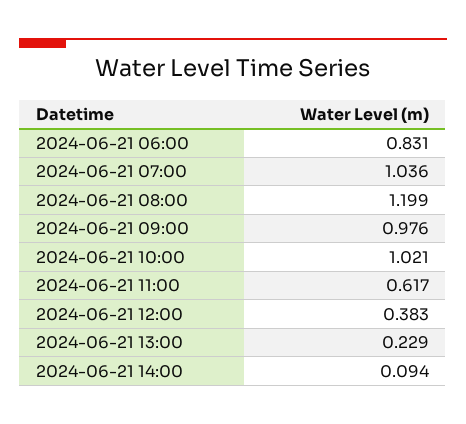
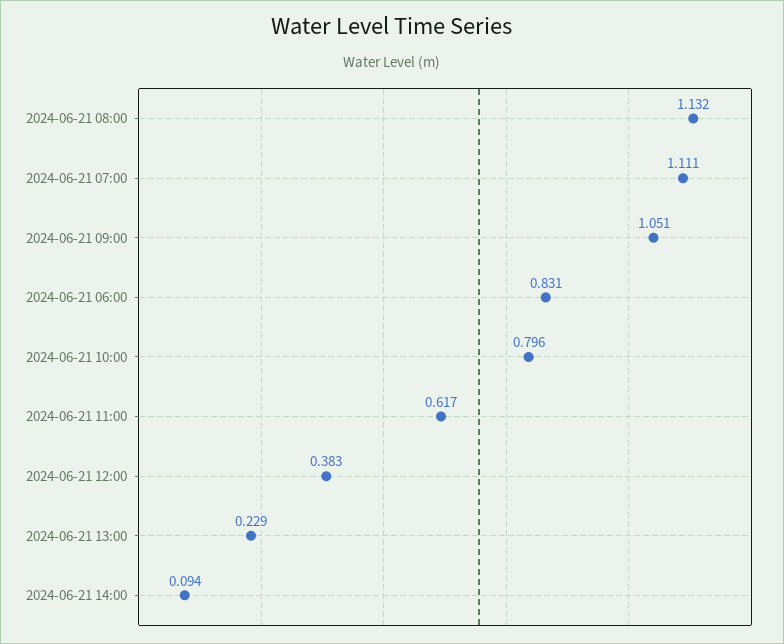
2024-06-21 07:00: 1.036 -> 1.111
2024-06-21 08:00: 1.199 -> 1.132
2024-06-21 09:00: 0.976 -> 1.051
2024-06-21 10:00: 1.021 -> 0.796

